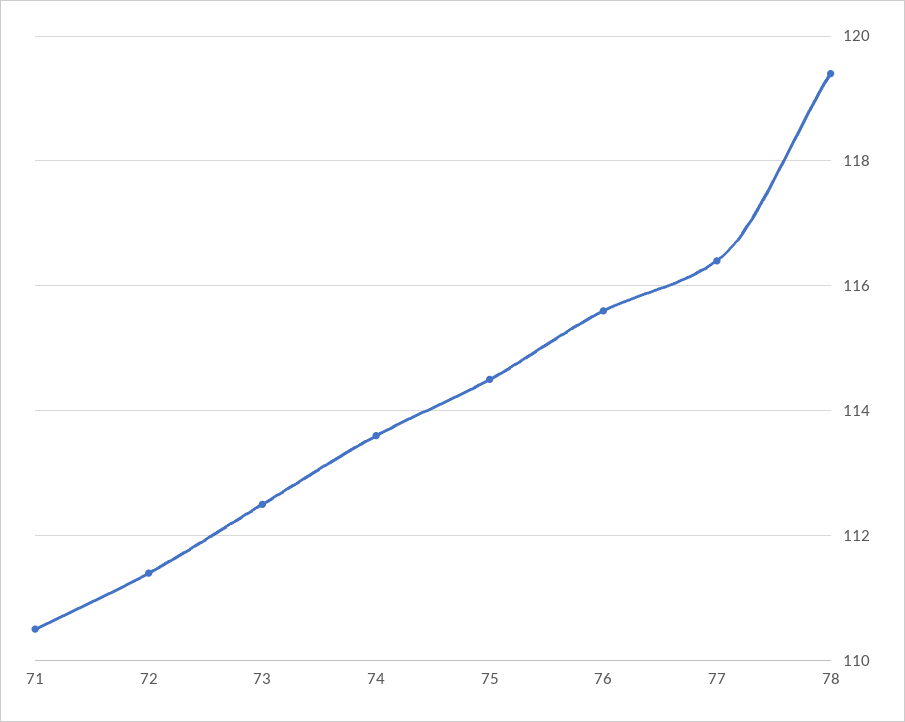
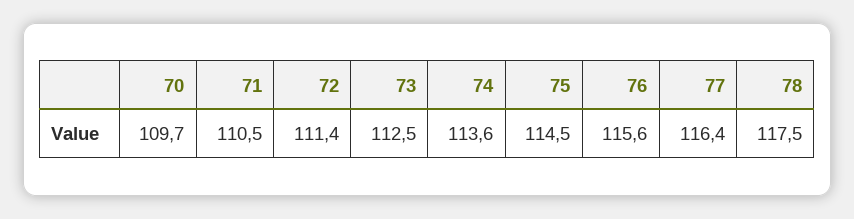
78: 119.5 -> 117.5
70: none -> 109.7

